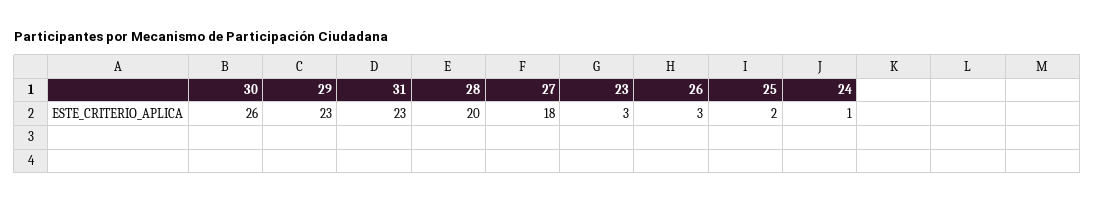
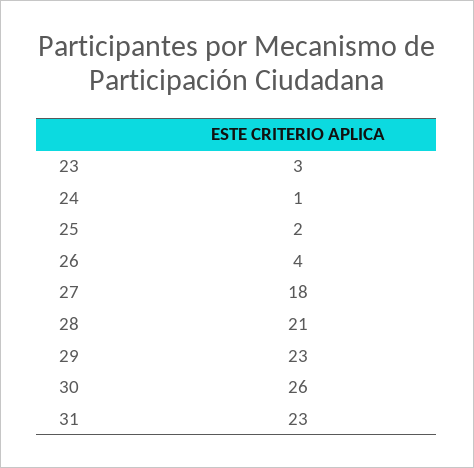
28: 20 -> 21
26: 3 -> 4

